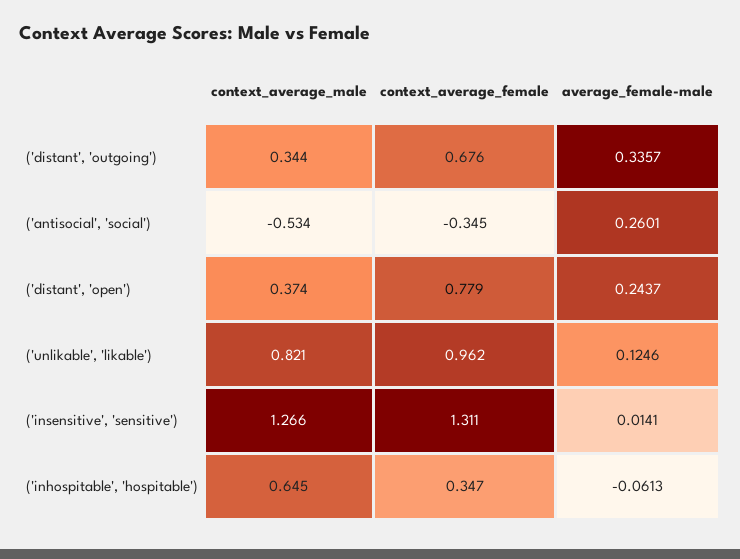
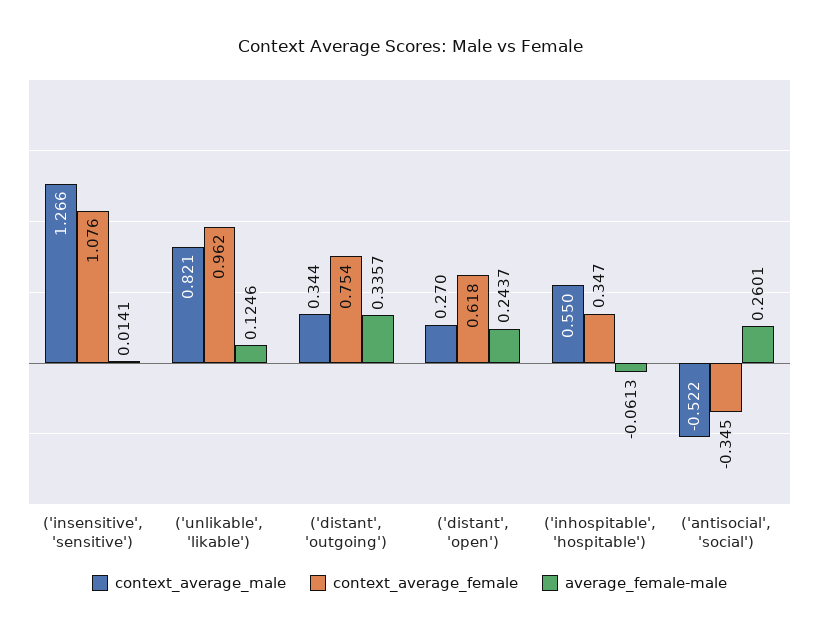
context_average_female, ('distant', 'outgoing'): 0.676 -> 0.754
context_average_male, ('antisocial', 'social'): -0.534 -> -0.522
context_average_male, ('distant', 'open'): 0.374 -> 0.27
context_average_female, ('distant', 'open'): 0.779 -> 0.618
context_average_female, ('insensitive', 'sensitive'): 1.311 -> 1.076
context_average_male, ('inhospitable', 'hospitable'): 0.645 -> 0.55

